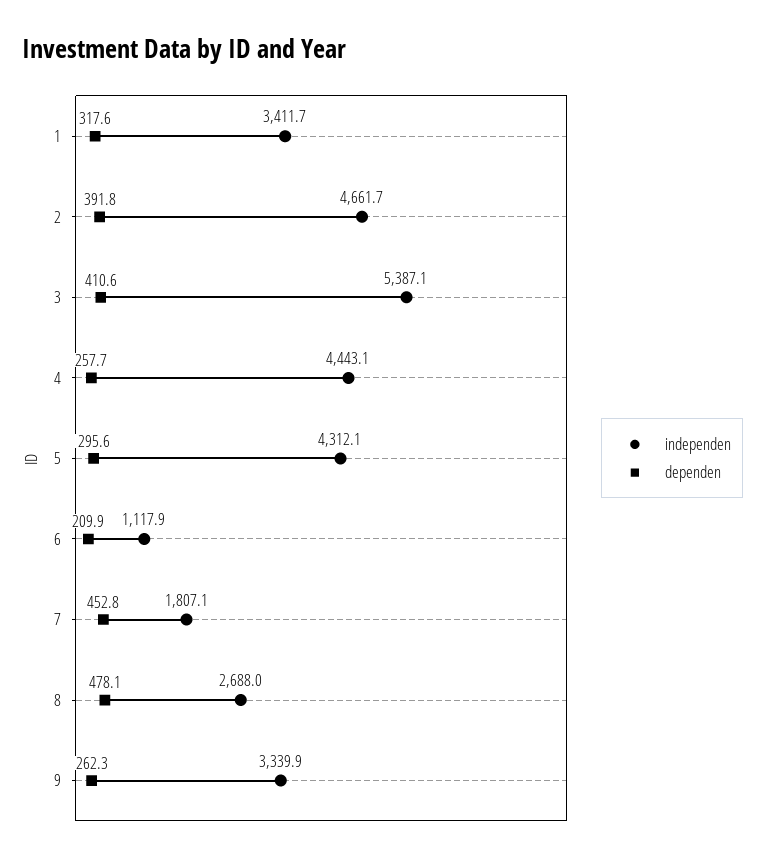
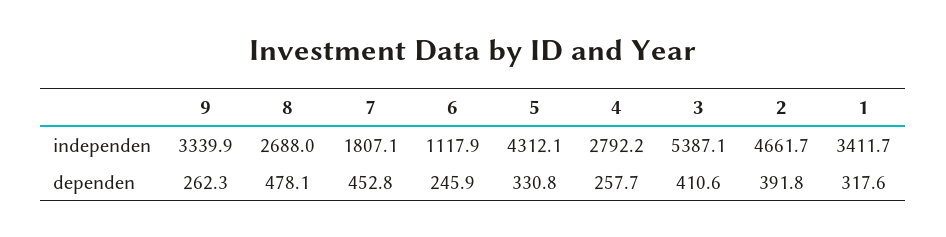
independen, 4: 4443.1 -> 2792.2
dependen, 5: 295.6 -> 330.8
dependen, 6: 209.9 -> 245.9

